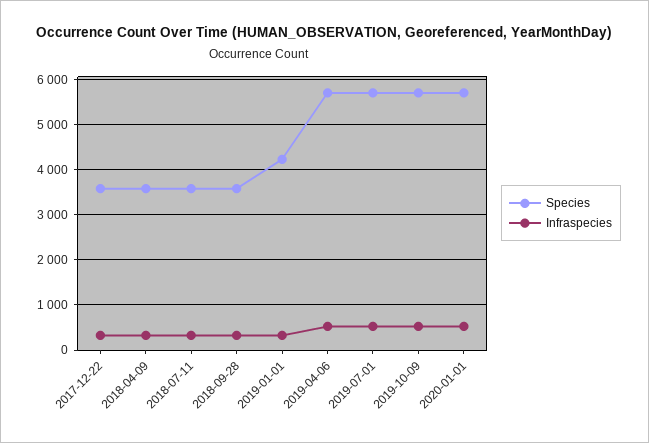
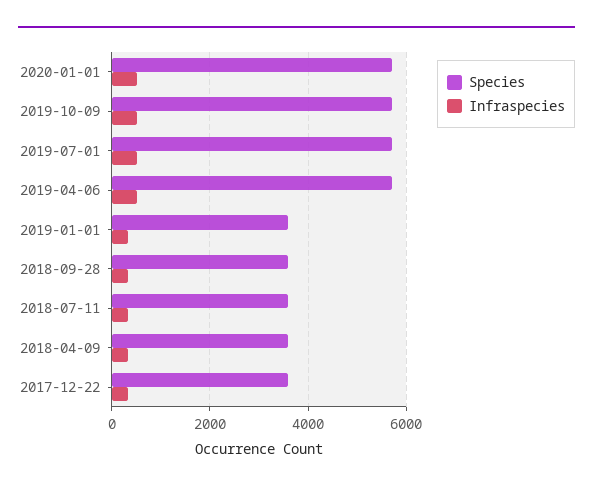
Species, 2019-01-01: 4200 -> 3600

